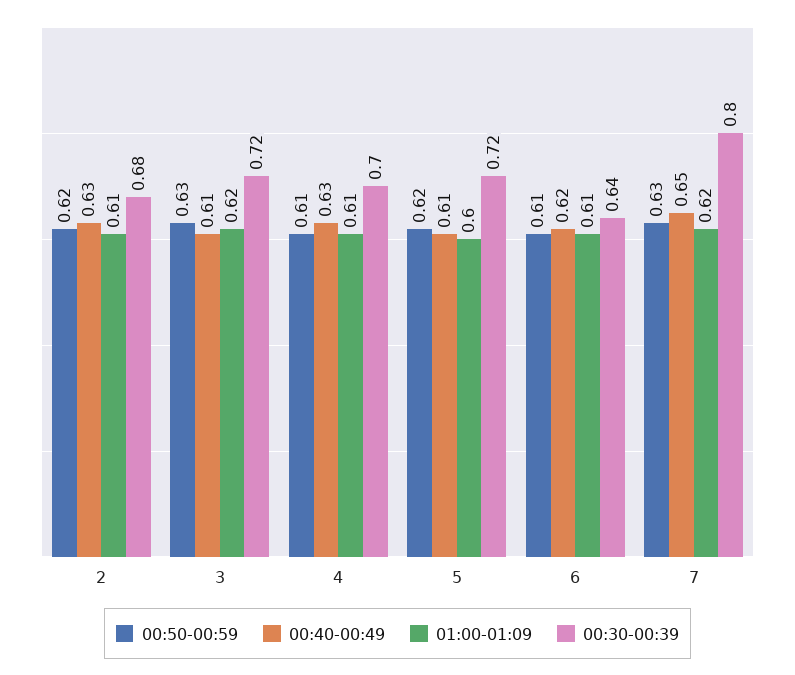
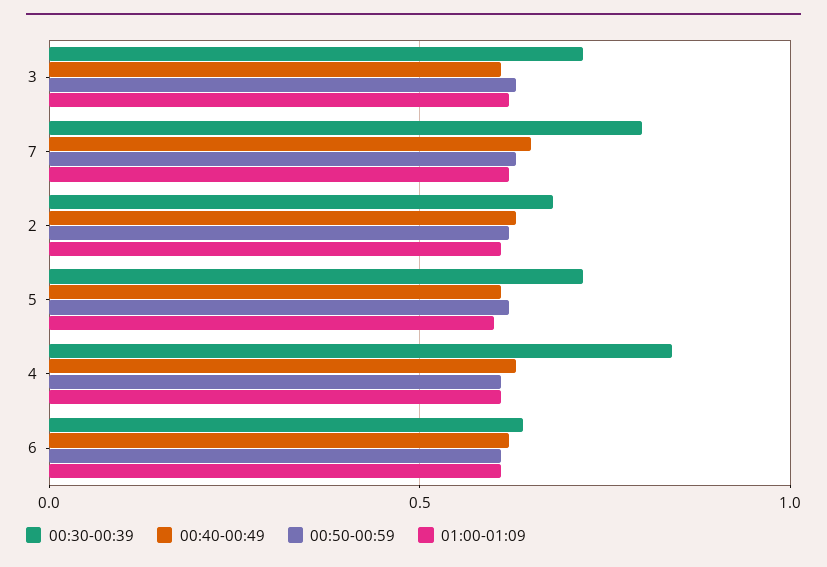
00:30-00:39, 4: 0.7 -> 0.85

